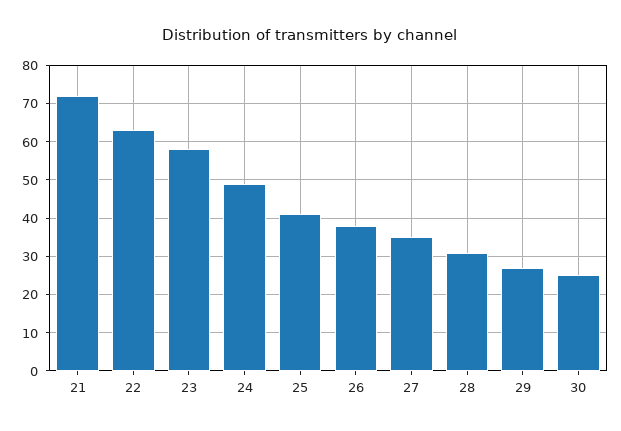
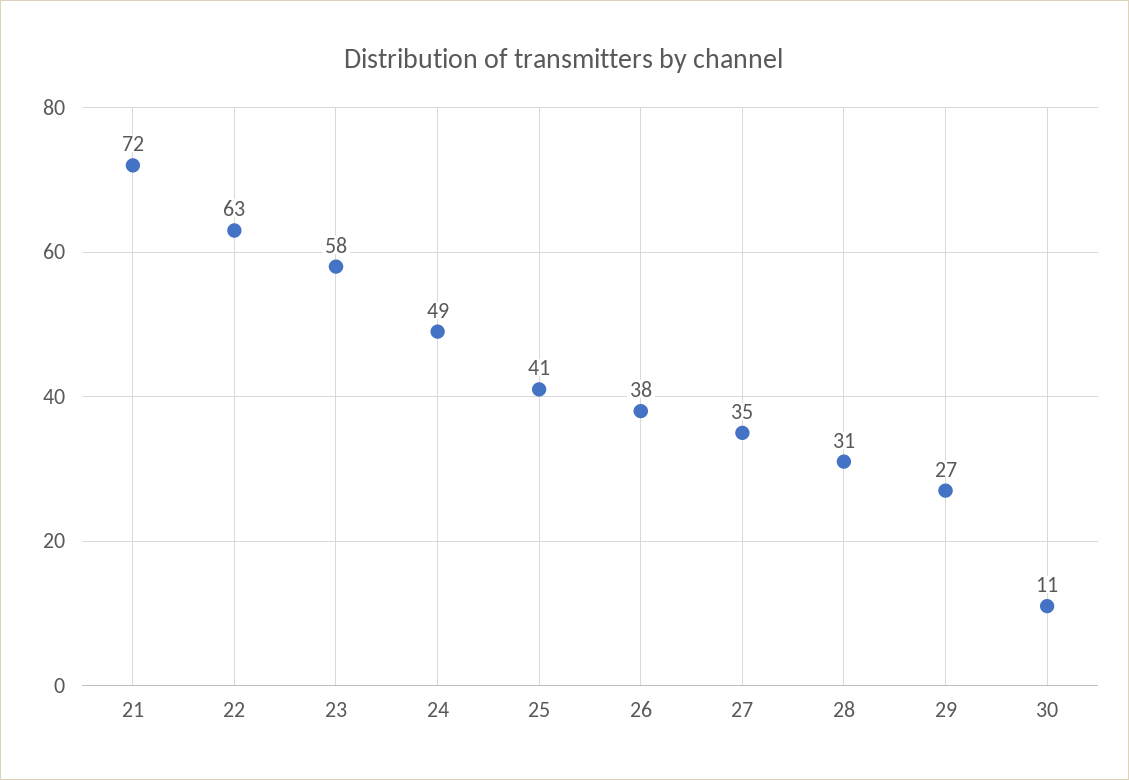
30: 25 -> 11

